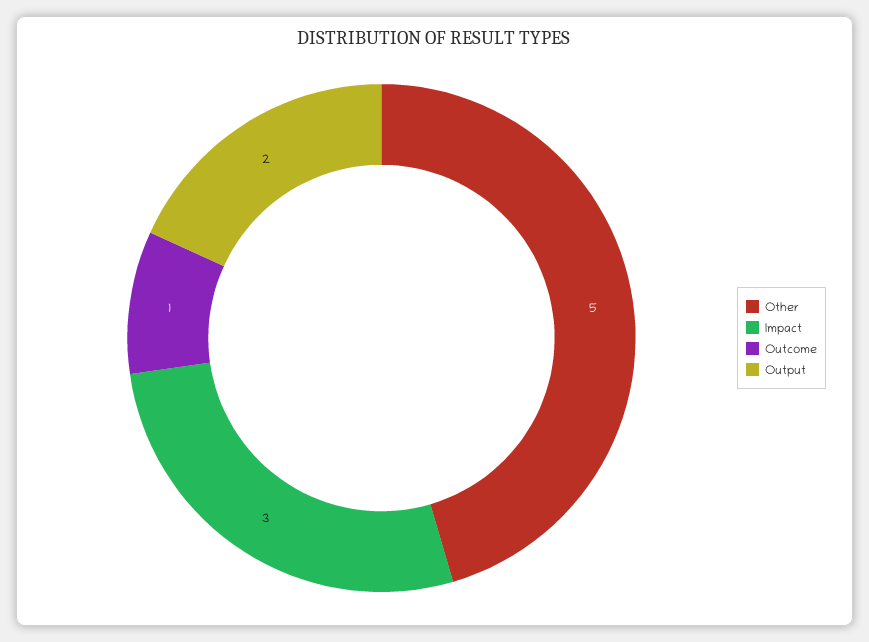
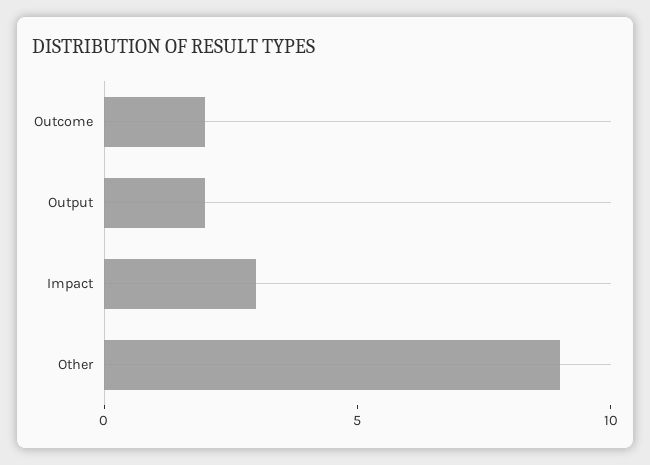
Other: 5 -> 9
Outcome: 1 -> 2

